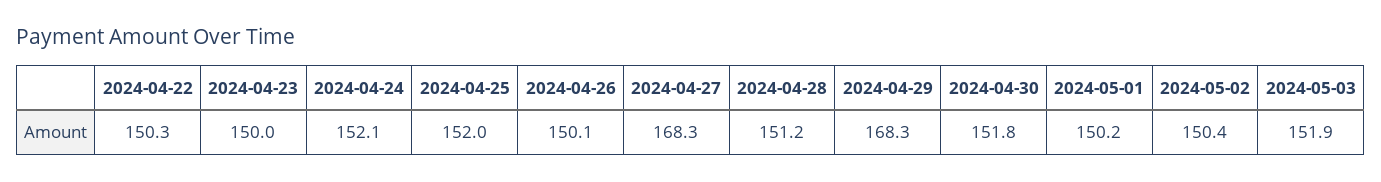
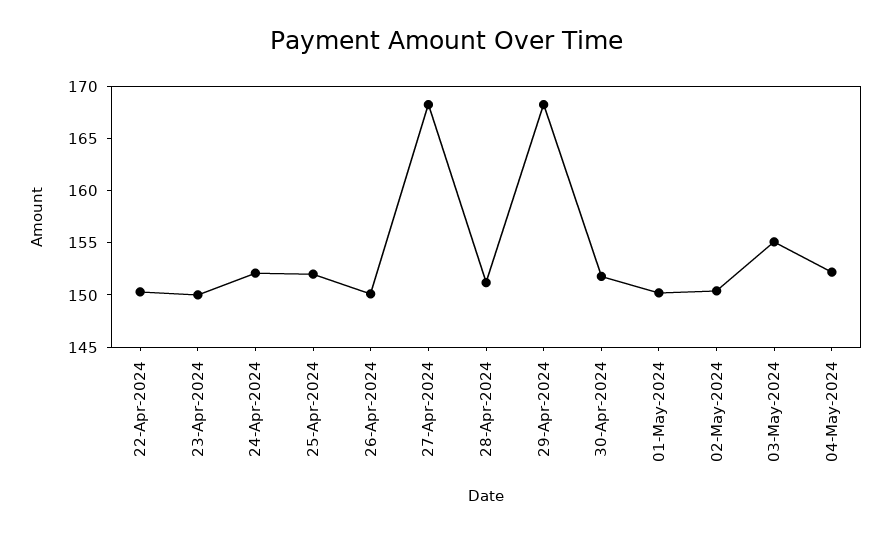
2024-05-03: 151.9 -> 155
04-May-2024: none -> 152

